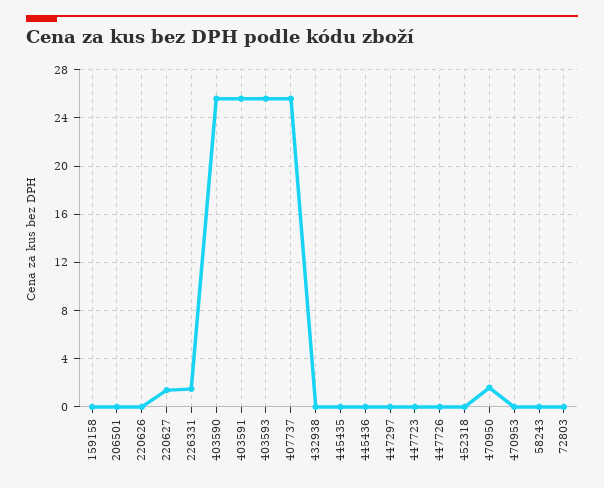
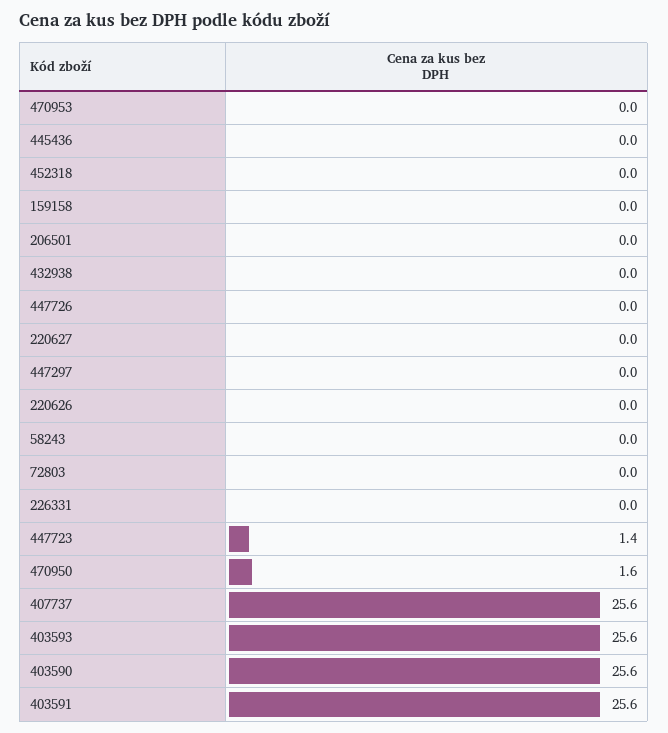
220627: 1.5 -> 0
226331: 1.5 -> 0
445435: 0 -> none
447723: 0 -> 1.4

